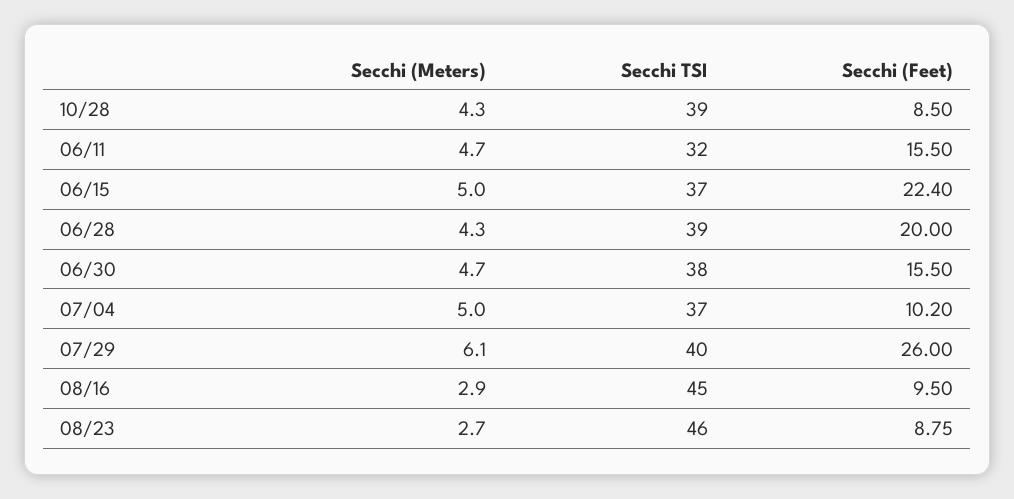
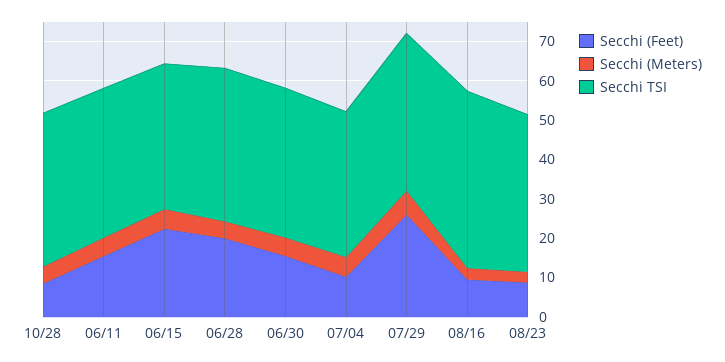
Secchi TSI, 06/11: 32 -> 37.5
Secchi TSI, 08/23: 46 -> 40

